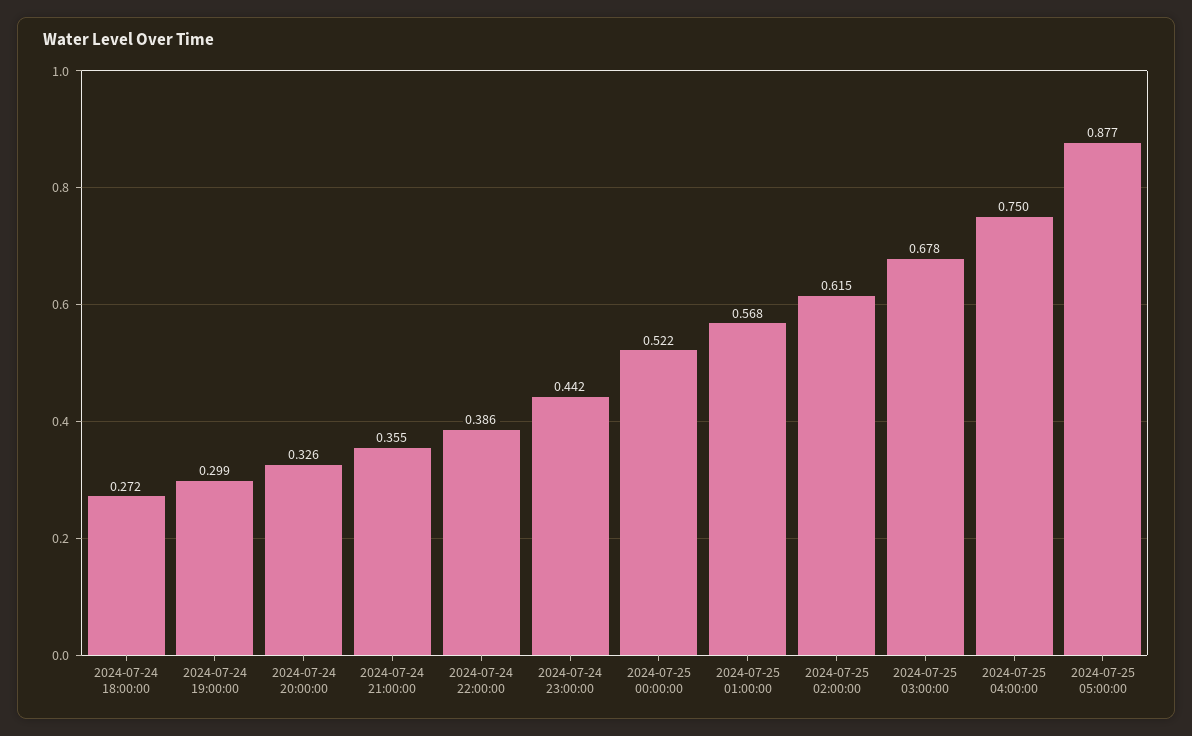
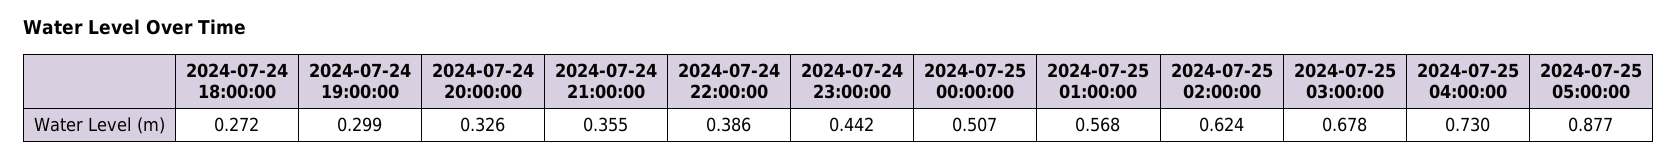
2024-07-25 00:00:00: 0.522 -> 0.507
2024-07-25 02:00:00: 0.615 -> 0.624
2024-07-25 04:00:00: 0.75 -> 0.73

